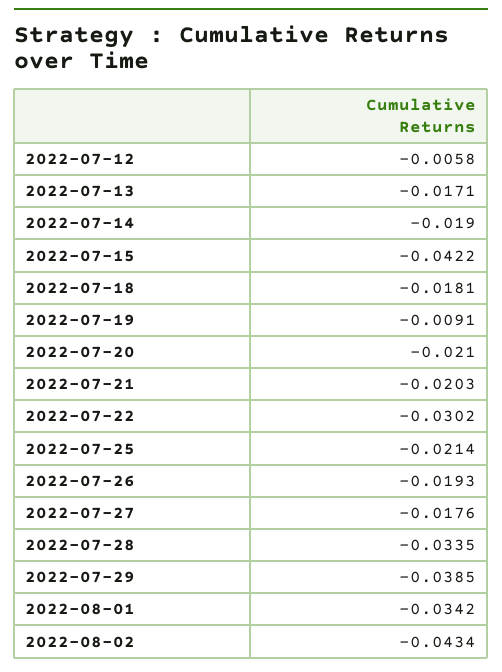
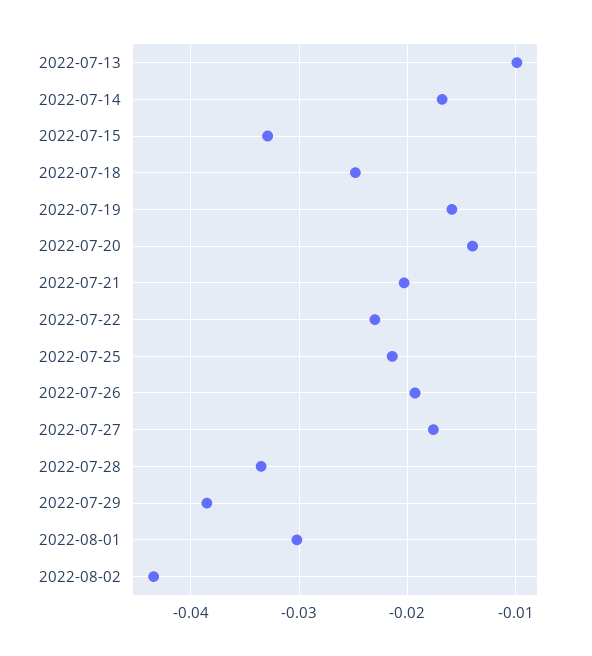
2022-07-12: -0.0058 -> none
2022-07-13: -0.0171 -> -0.01
2022-07-14: -0.019 -> -0.017
2022-07-15: -0.0422 -> -0.033
2022-07-18: -0.0181 -> -0.025
2022-07-19: -0.0091 -> -0.016
2022-07-20: -0.021 -> -0.014
2022-07-22: -0.0302 -> -0.023
2022-08-01: -0.0342 -> -0.03

